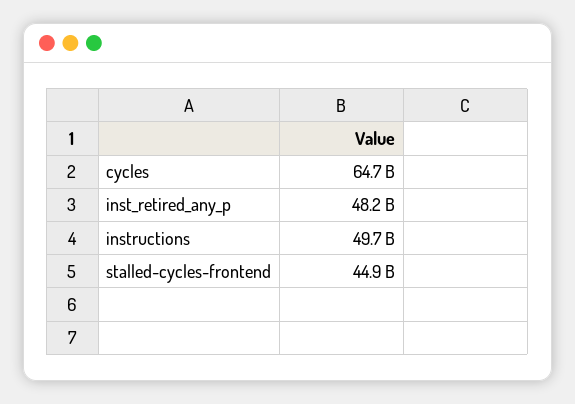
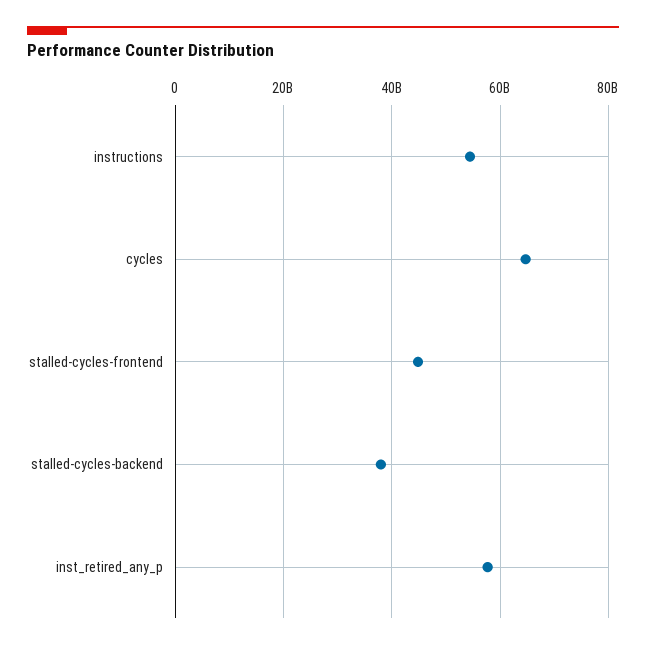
inst_retired_any_p: 48200000000 -> 58000000000
instructions: 49700000000 -> 54000000000
stalled-cycles-backend: none -> 38000000000

